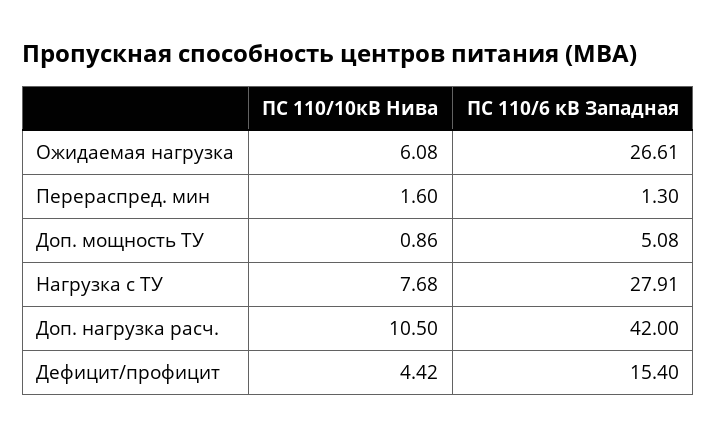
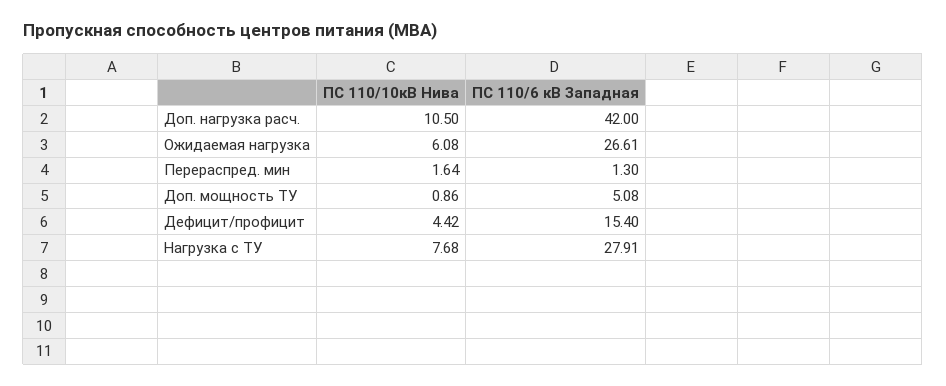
ПС 110/10кВ Нива, Перераспред. мин: 1.6 -> 1.64

